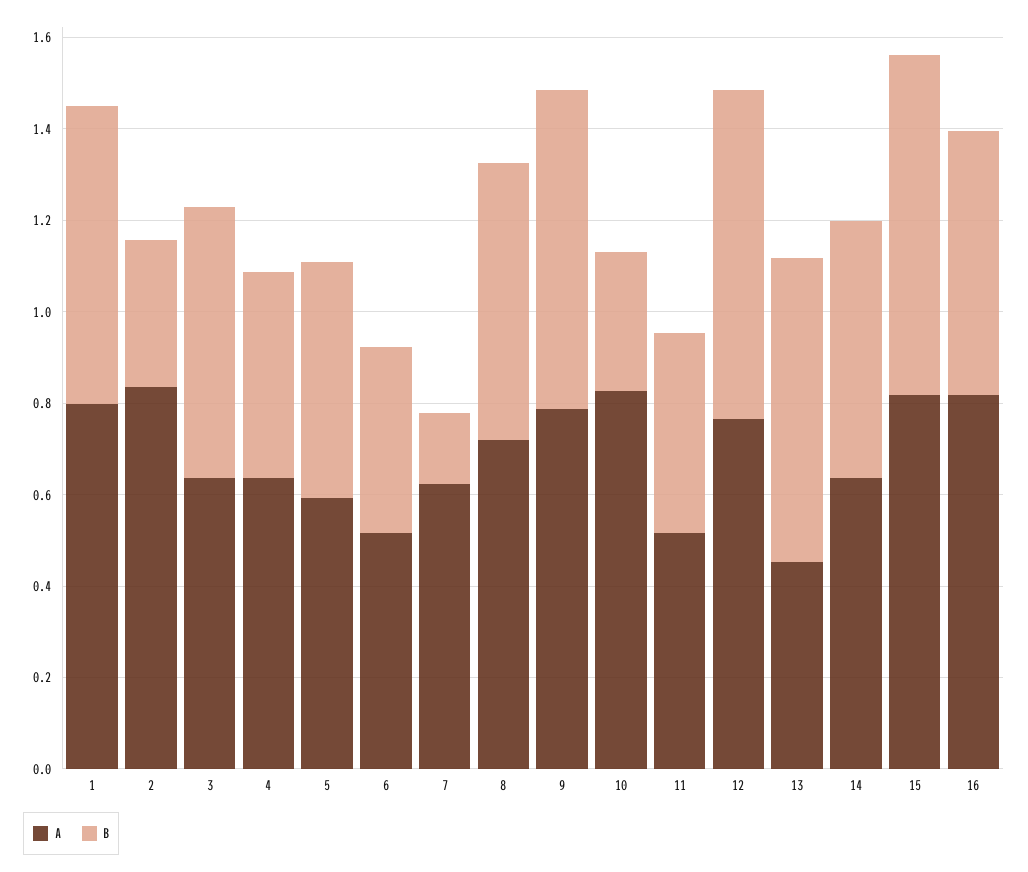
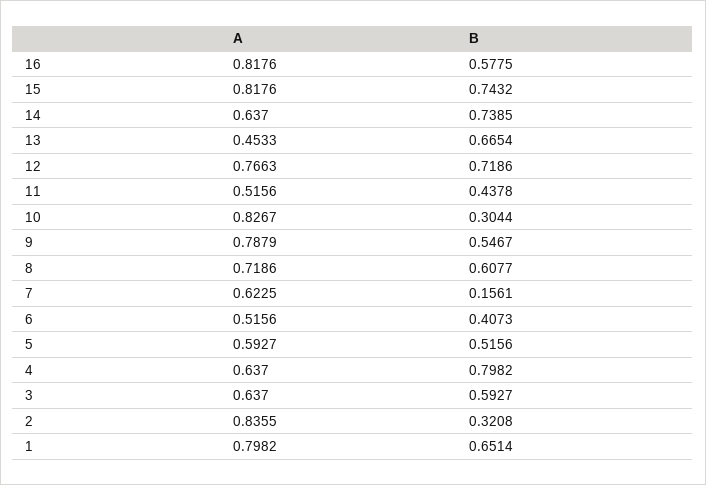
B, 4: 0.45 -> 0.7982
B, 9: 0.7 -> 0.5467
B, 14: 0.55 -> 0.7385

